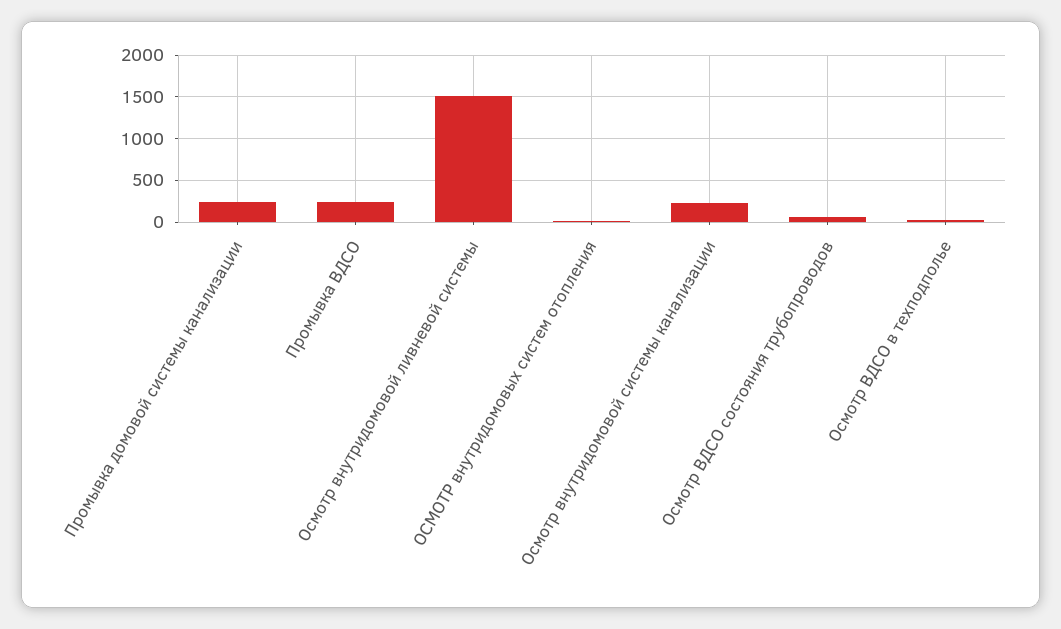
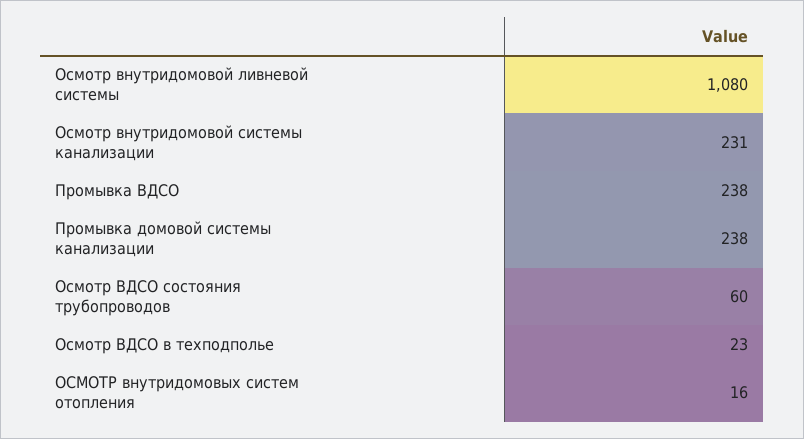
Осмотр внутридомовой ливневой системы: 1500 -> 1080

